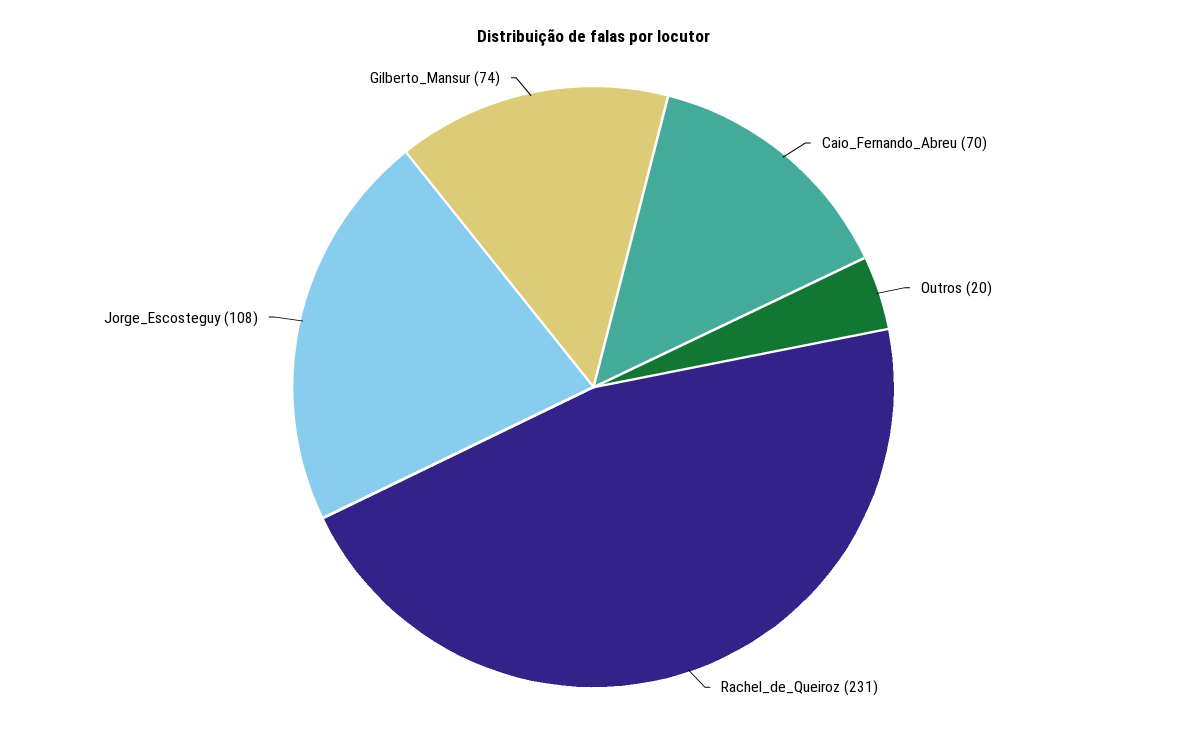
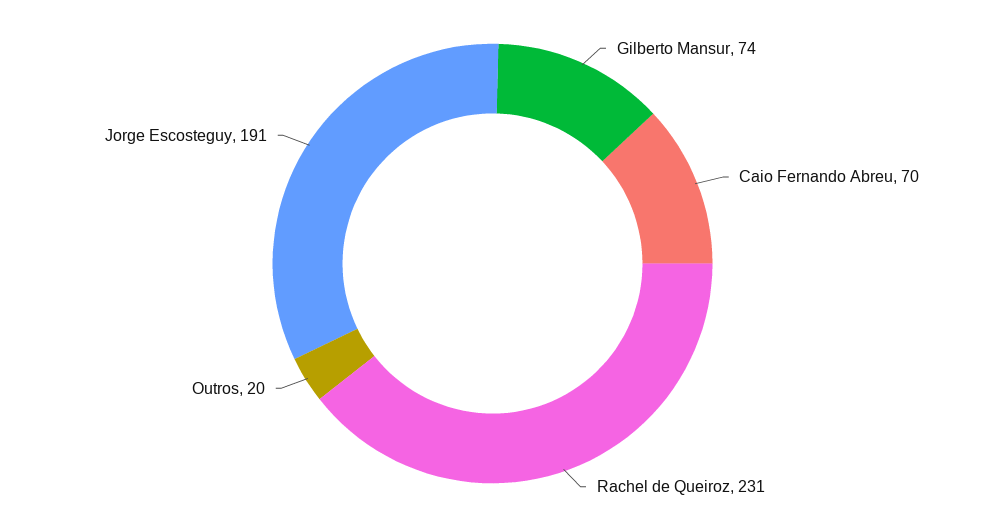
Jorge_Escosteguy: 108 -> 191

